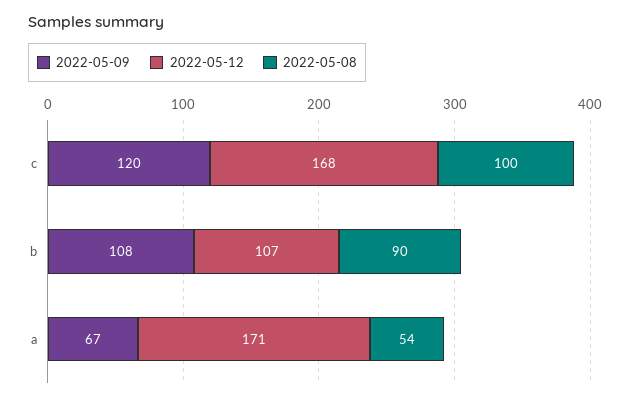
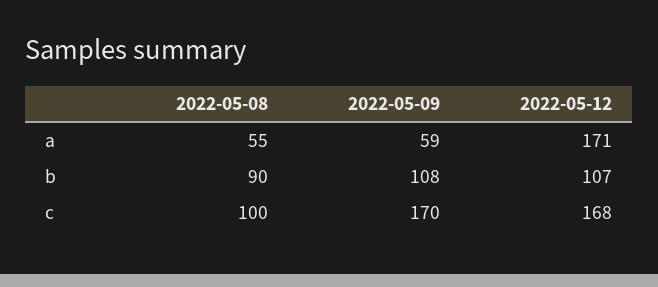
2022-05-09, c: 120 -> 170
2022-05-09, a: 67 -> 59
2022-05-08, a: 54 -> 55

